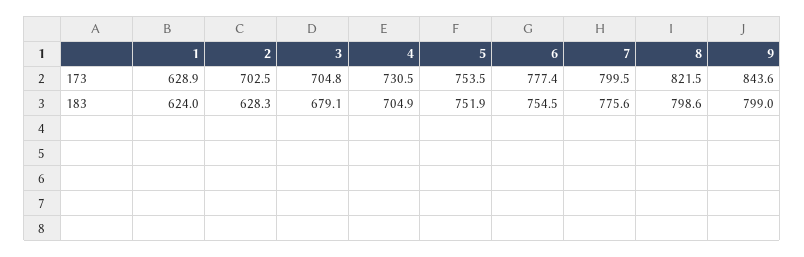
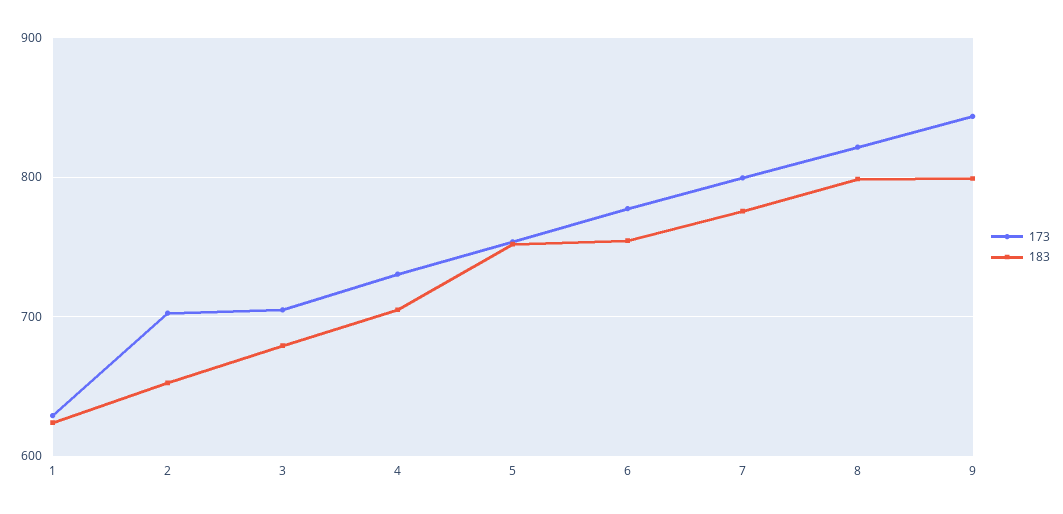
183, 2: 628.3 -> 650

